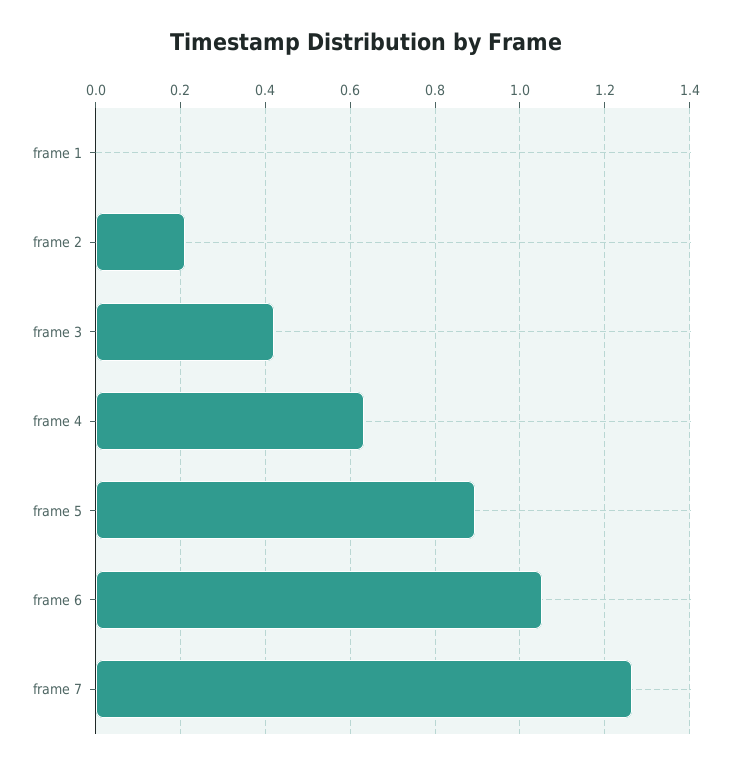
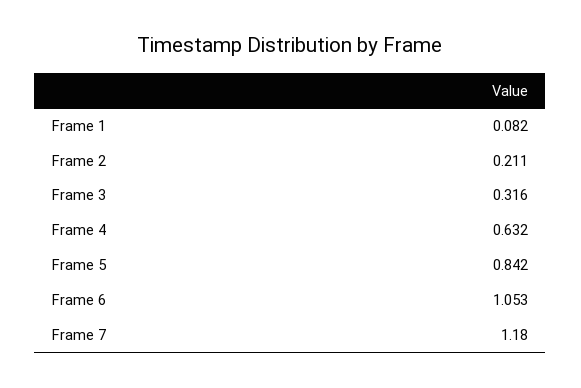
frame 1: 0 -> 0.082
frame 3: 0.42 -> 0.316
frame 5: 0.9 -> 0.842
frame 7: 1.26 -> 1.18

